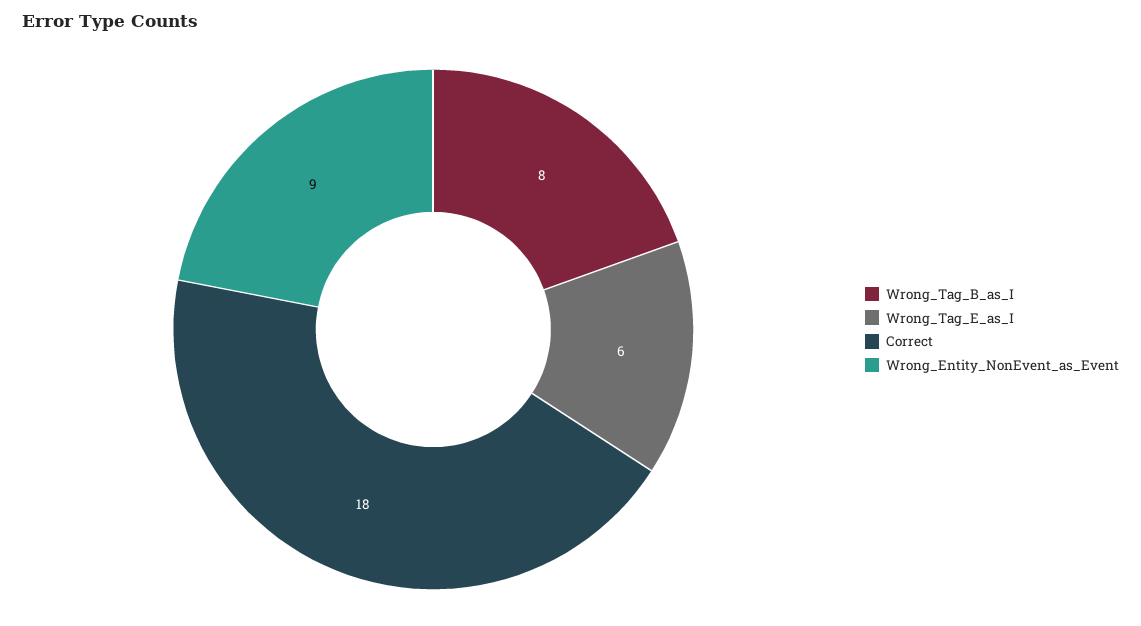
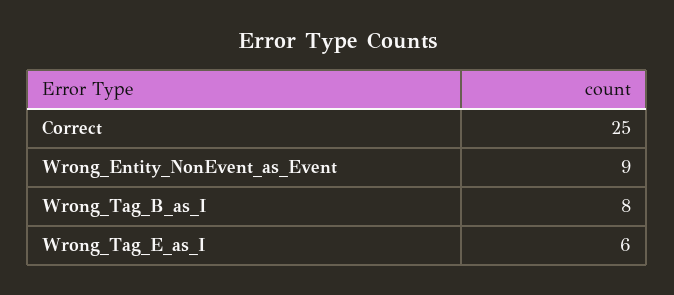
Correct: 18 -> 25

